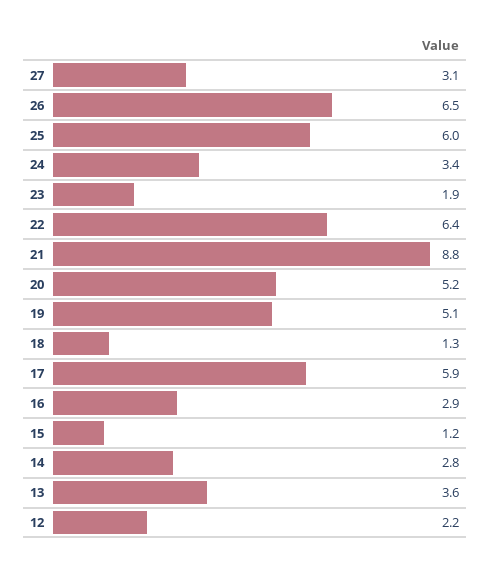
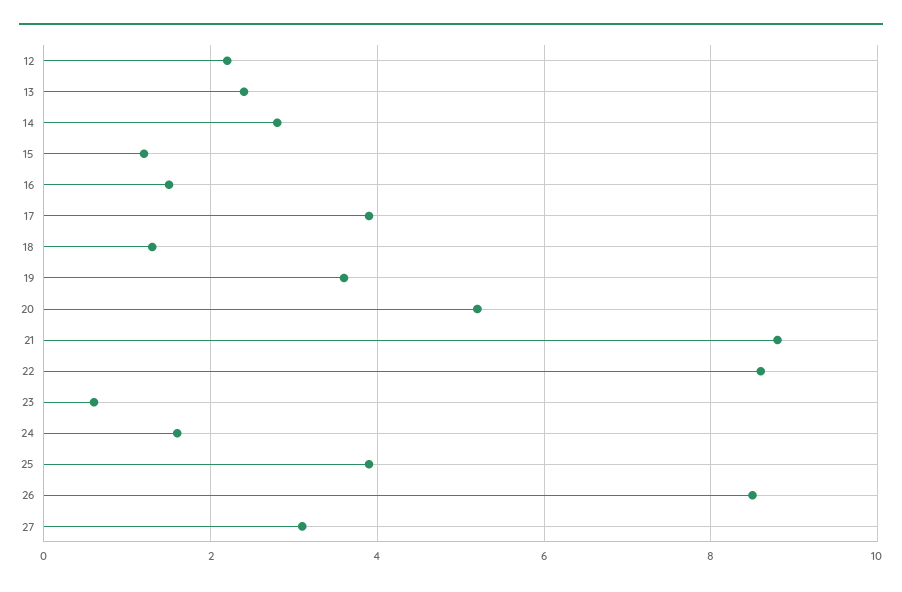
26: 6.5 -> 8.5
25: 6 -> 4
24: 3.4 -> 1.5
23: 1.9 -> 0.5
22: 6.4 -> 8.5
19: 5.1 -> 3.5
17: 5.9 -> 4
16: 2.9 -> 1.5
13: 3.6 -> 2.5

